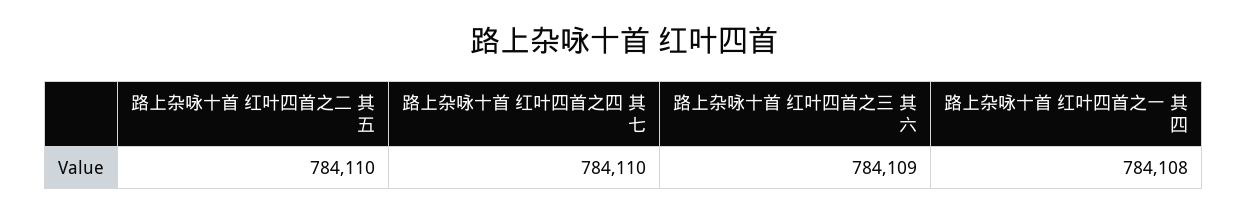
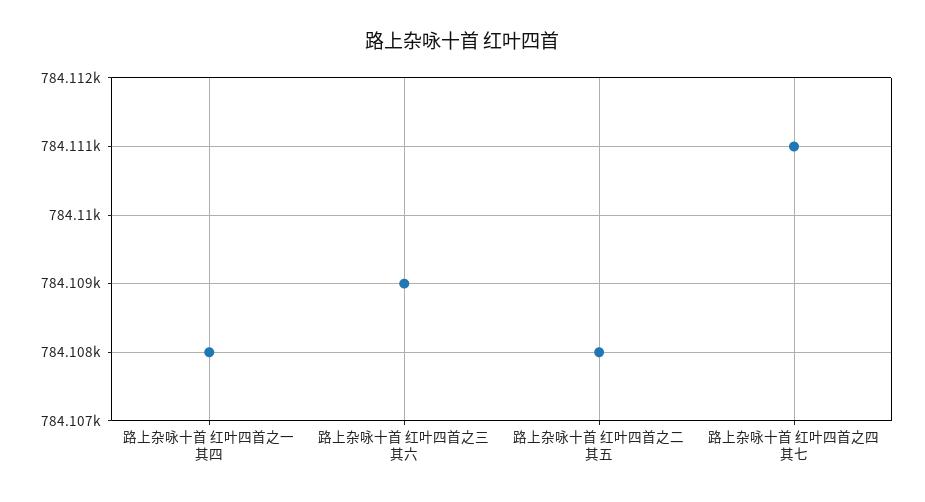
路上杂咏十首 红叶四首之二 其五: 784110 -> 784108
路上杂咏十首 红叶四首之四 其七: 784110 -> 784111

